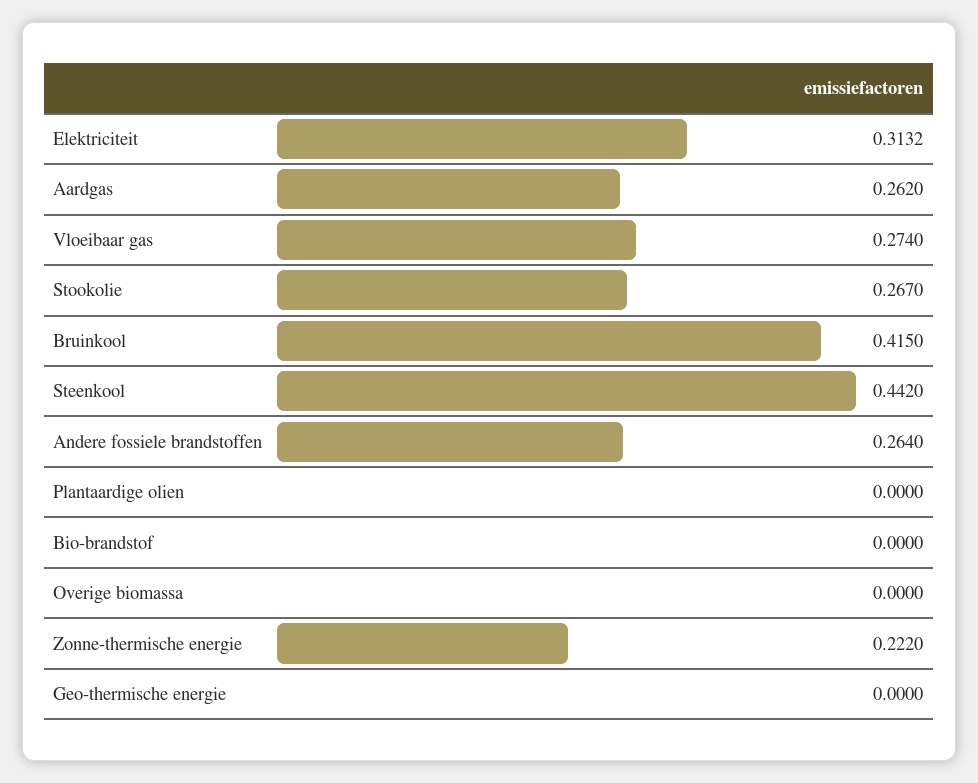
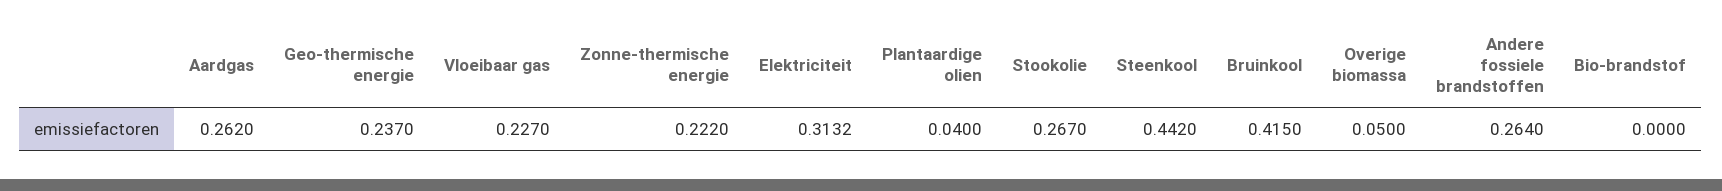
Vloeibaar gas: 0.274 -> 0.227
Plantaardige olien: 0 -> 0.04
Overige biomassa: 0 -> 0.05
Geo-thermische energie: 0 -> 0.237

